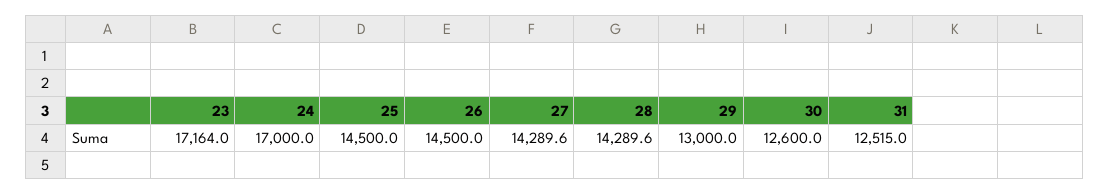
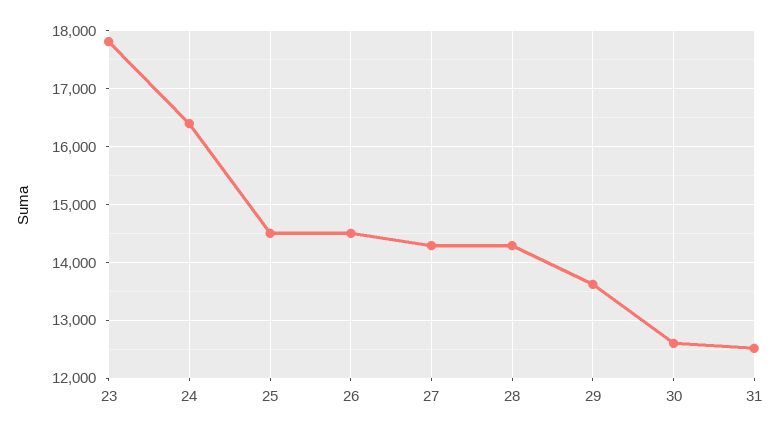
23: 17164 -> 17800
24: 17000 -> 16400
29: 13000 -> 13600

